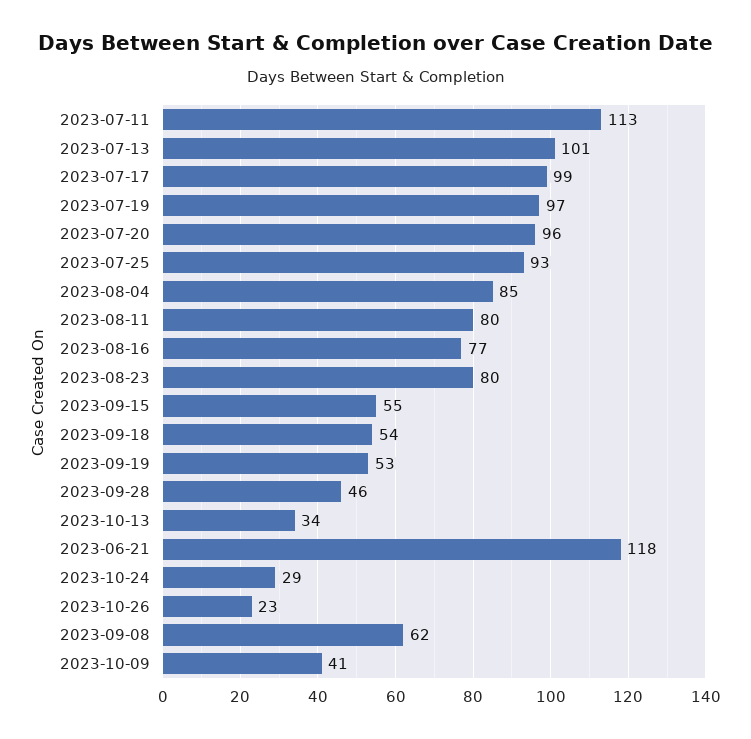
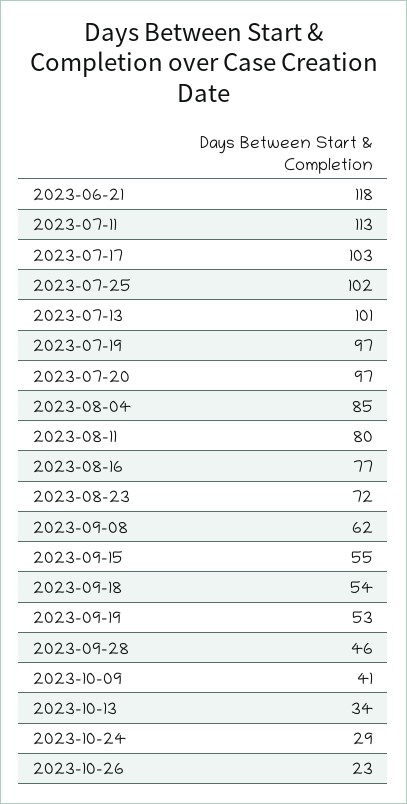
2023-07-17: 99 -> 103
2023-07-20: 96 -> 97
2023-07-25: 93 -> 102
2023-08-23: 80 -> 72

